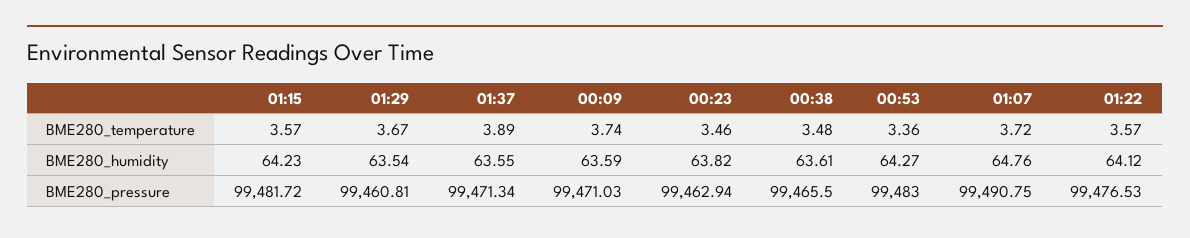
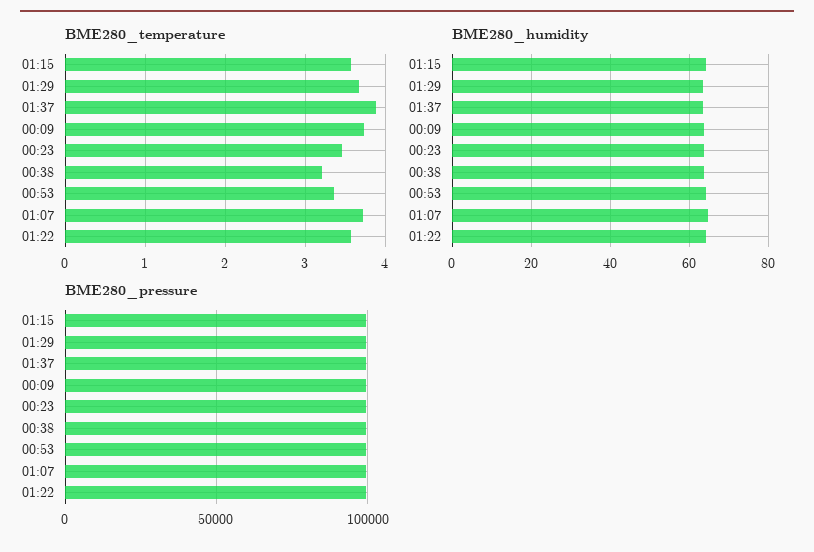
BME280_temperature, 00:38: 3.48 -> 3.2

